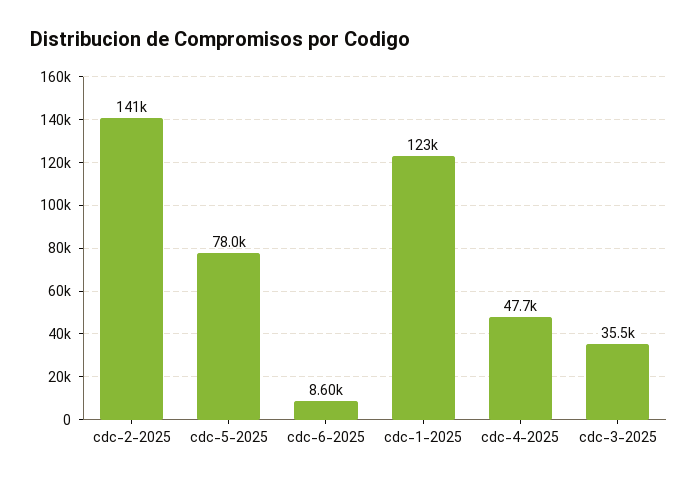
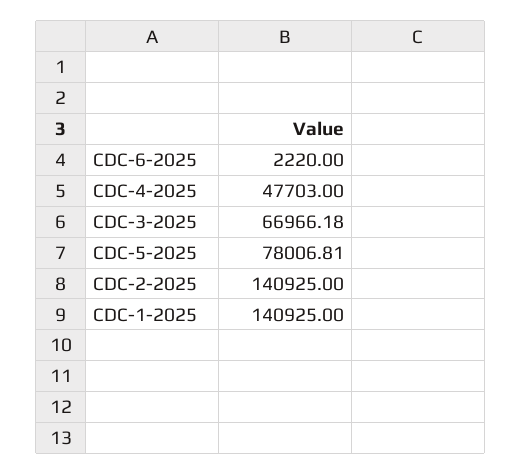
cdc-6-2025: 8600 -> 2220
cdc-1-2025: 123000 -> 140925
cdc-3-2025: 35500 -> 66966.18

